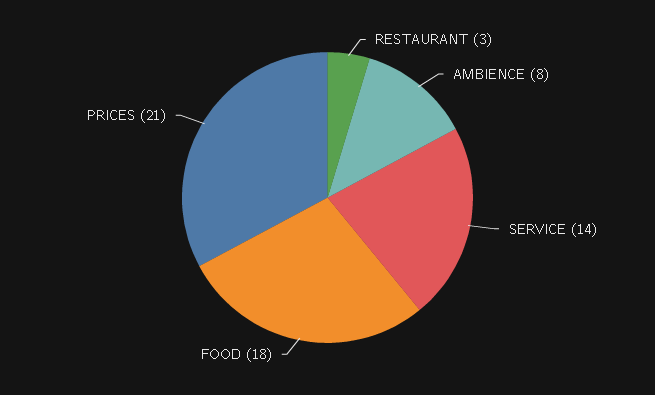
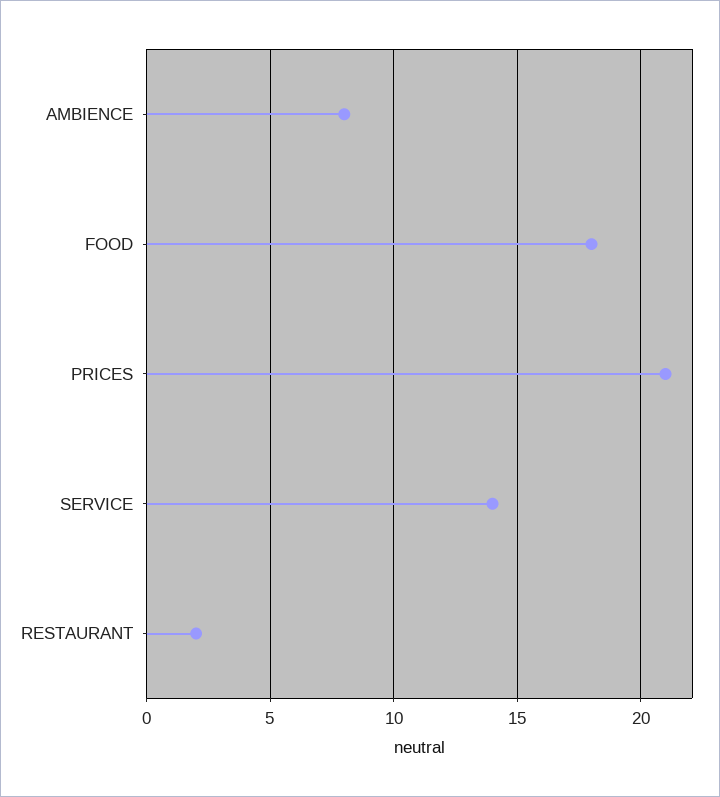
RESTAURANT: 3 -> 2

